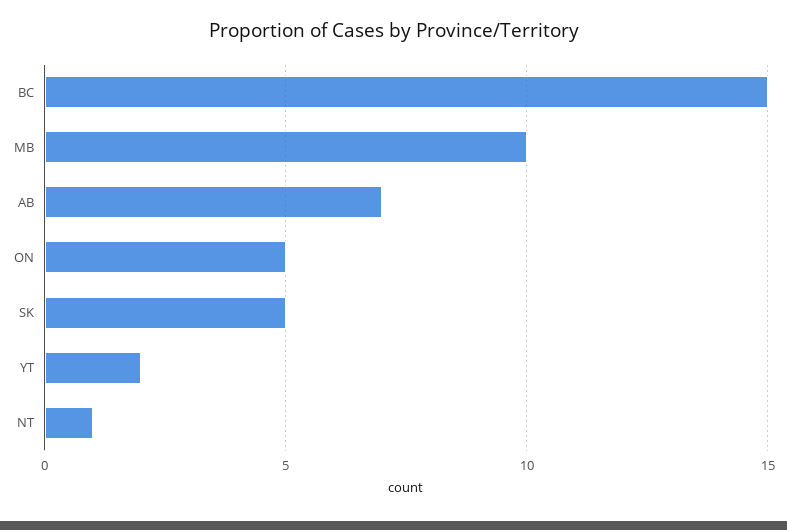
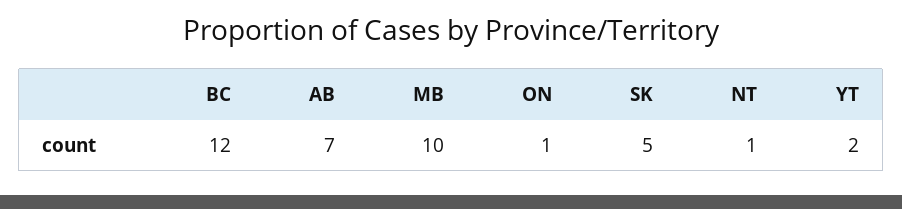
BC: 15 -> 12
ON: 5 -> 1

